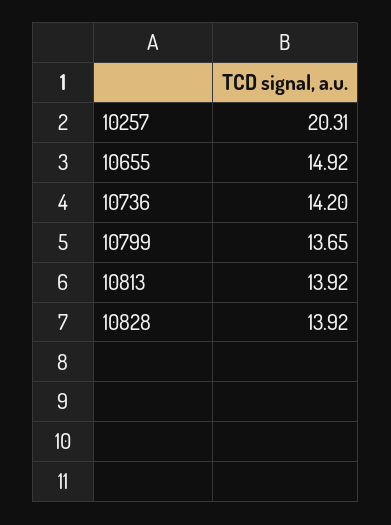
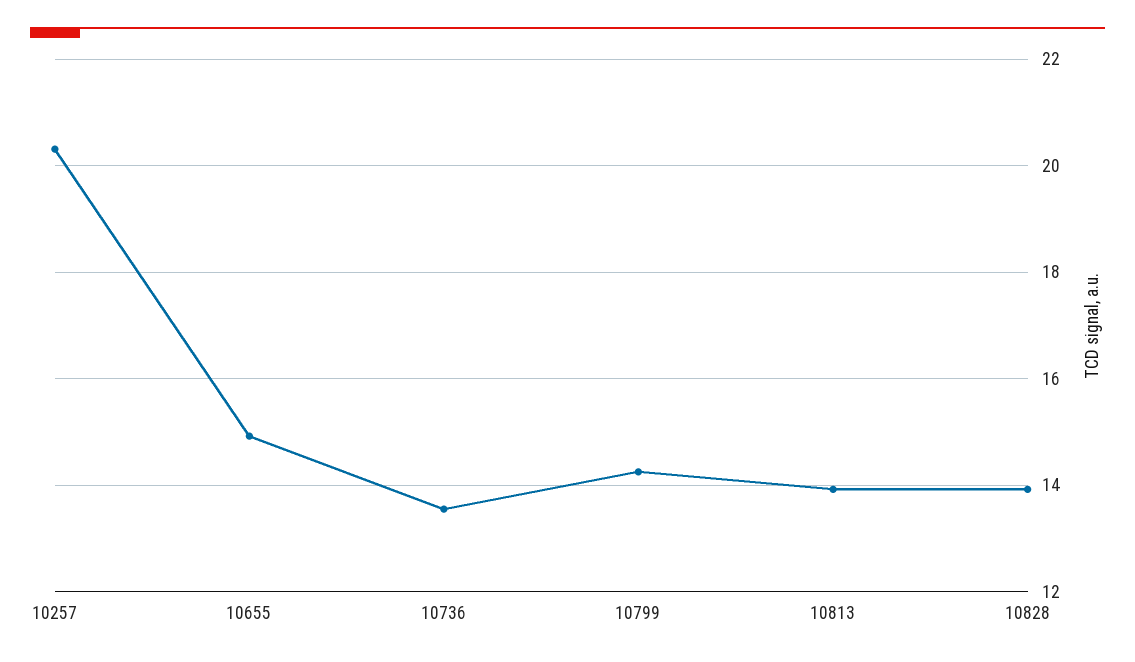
10736: 14.2 -> 13.6
10799: 13.65 -> 14.2

